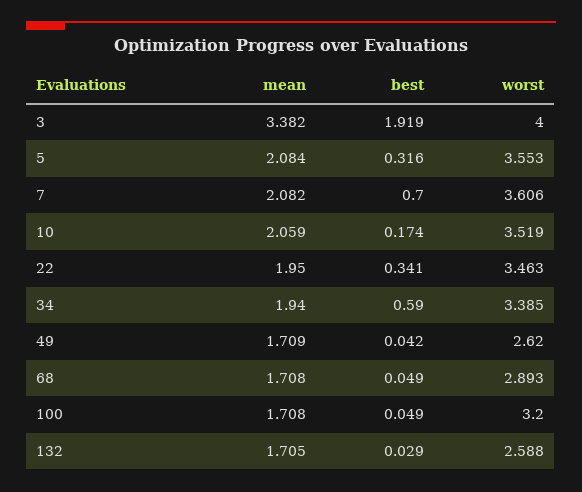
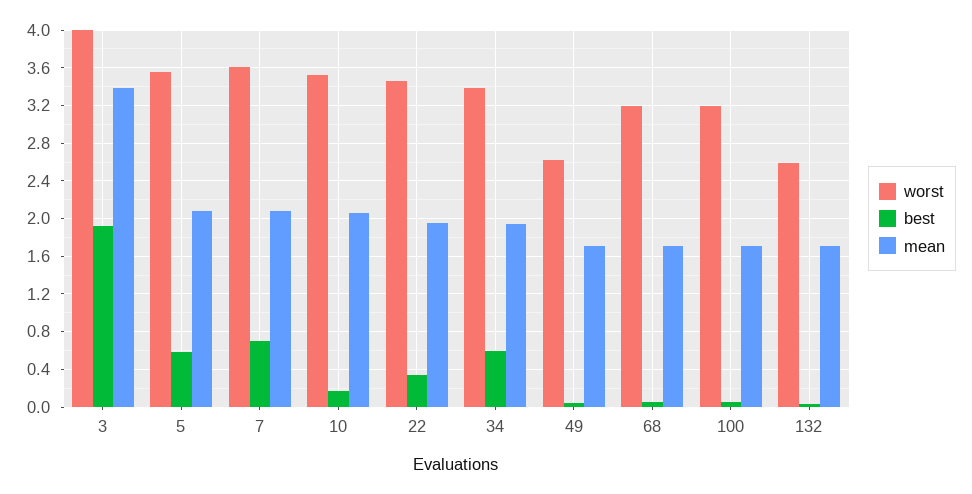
best, 5: 0.316 -> 0.6
worst, 68: 2.893 -> 3.2

